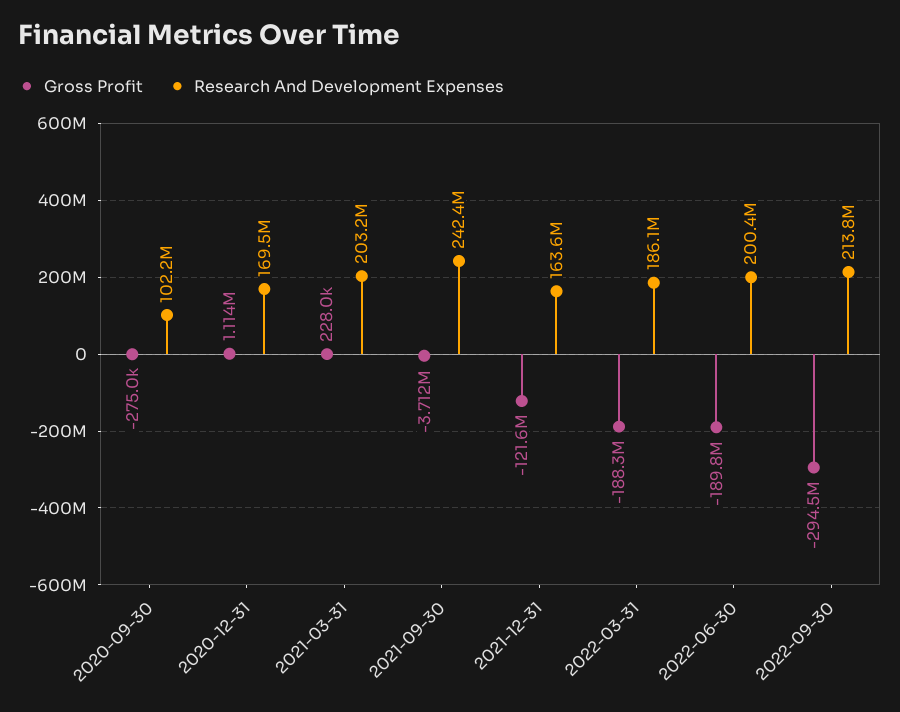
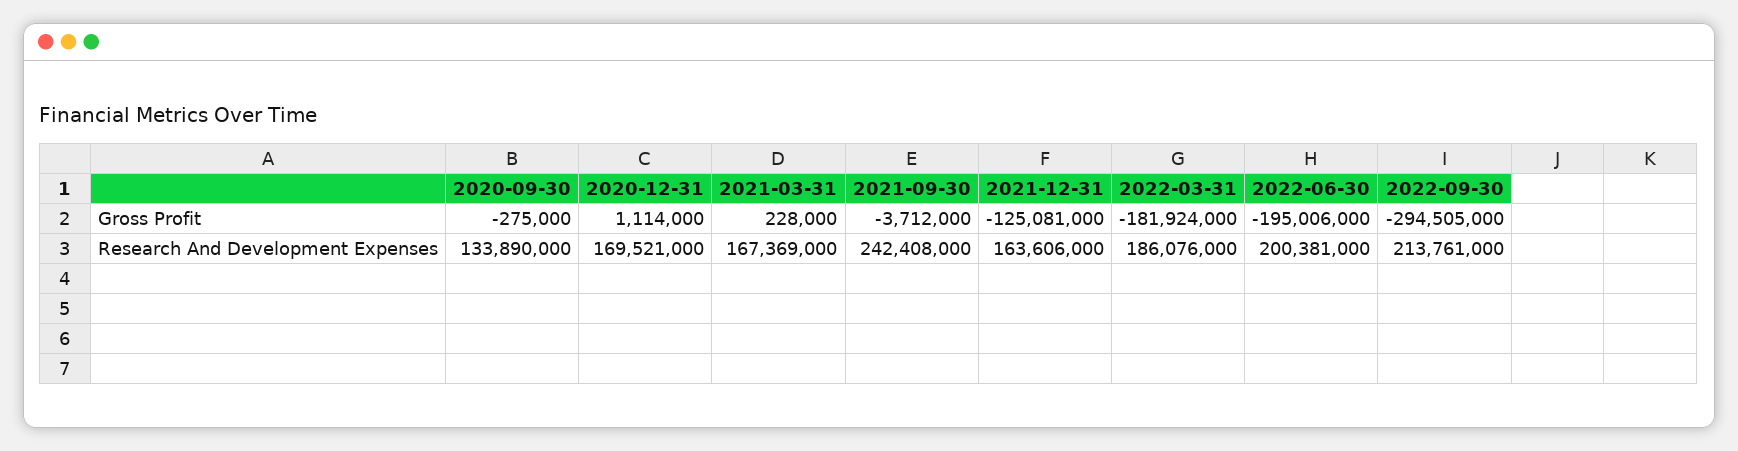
Research And Development Expenses, 2020-09-30: 102200000 -> 133890000
Research And Development Expenses, 2021-03-31: 203200000 -> 167369000
Gross Profit, 2021-12-31: -121600000 -> -125081000
Gross Profit, 2022-03-31: -188300000 -> -181924000
Gross Profit, 2022-06-30: -189800000 -> -195006000

